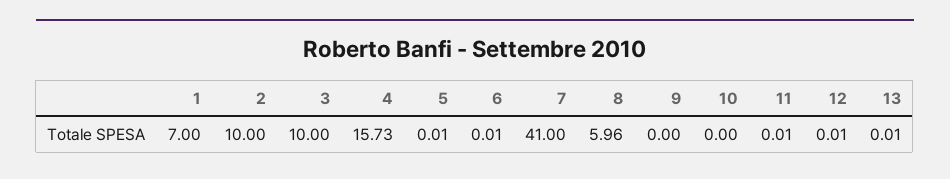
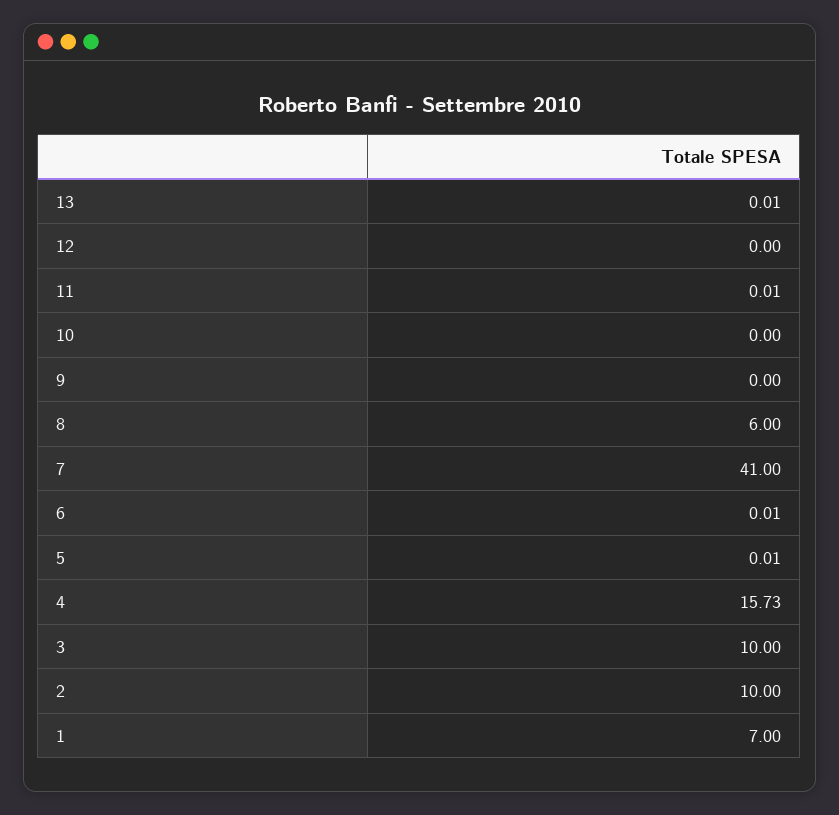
8: 5.96 -> 6
12: 0.01 -> 0

